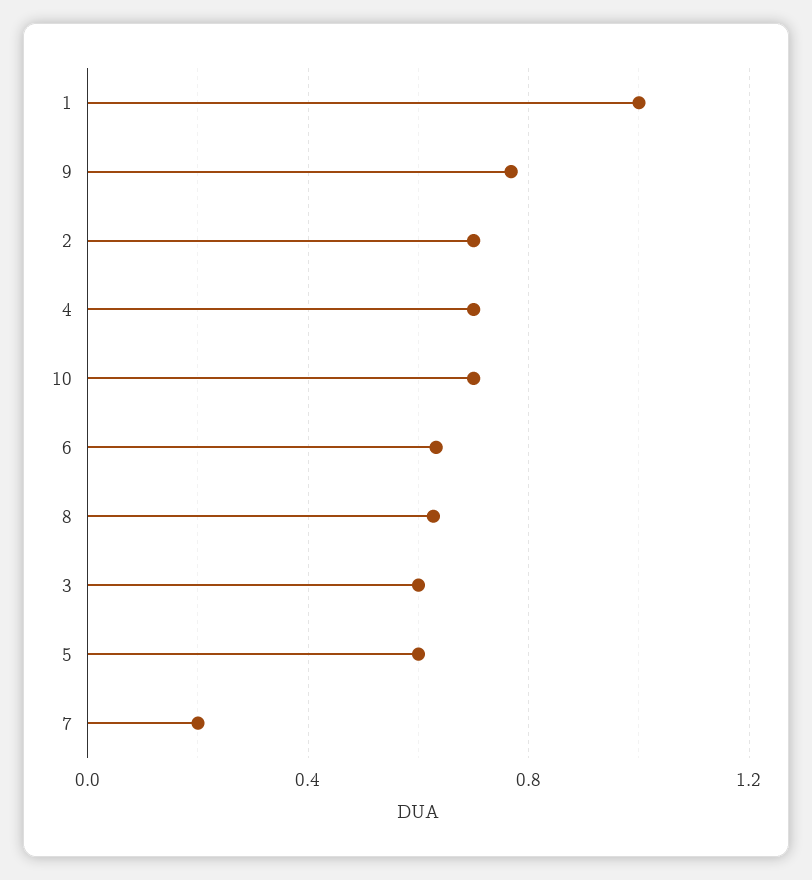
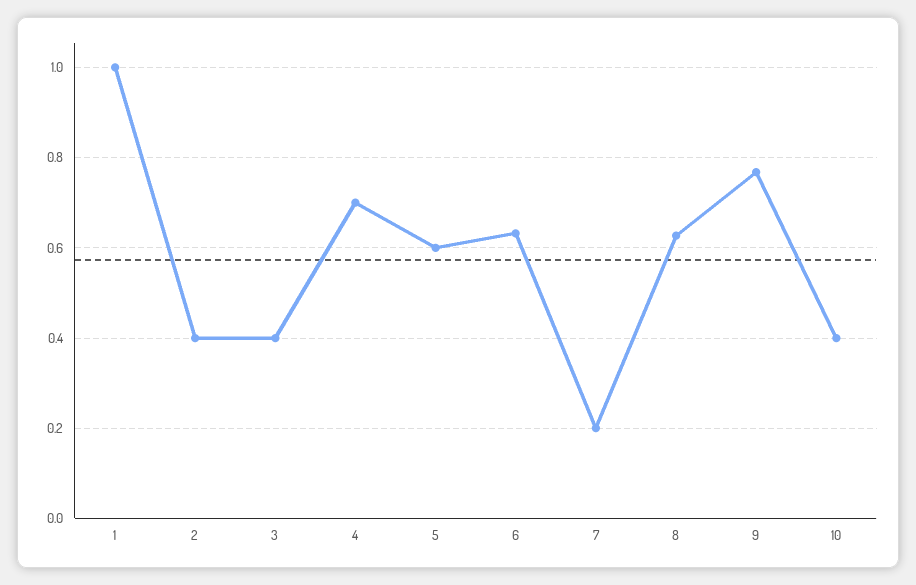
2: 0.7 -> 0.4
10: 0.7 -> 0.4
3: 0.6 -> 0.4

